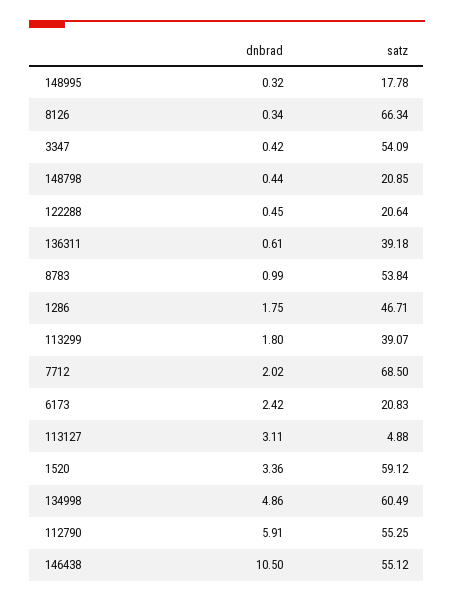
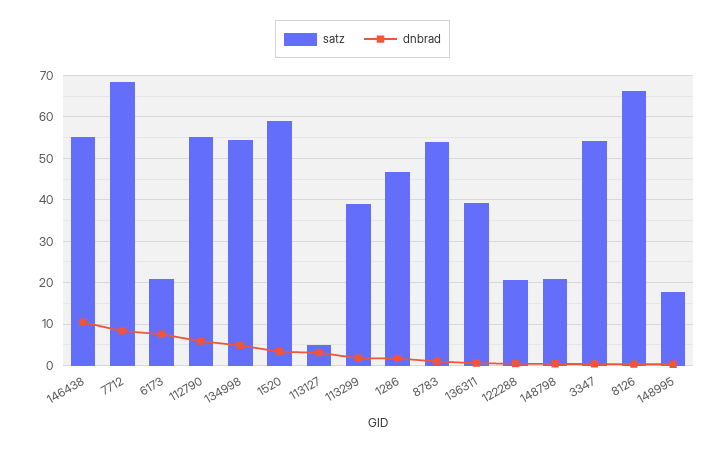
dnbrad, 7712: 2.02 -> 8
dnbrad, 6173: 2.42 -> 8
satz, 134998: 60.49 -> 54

